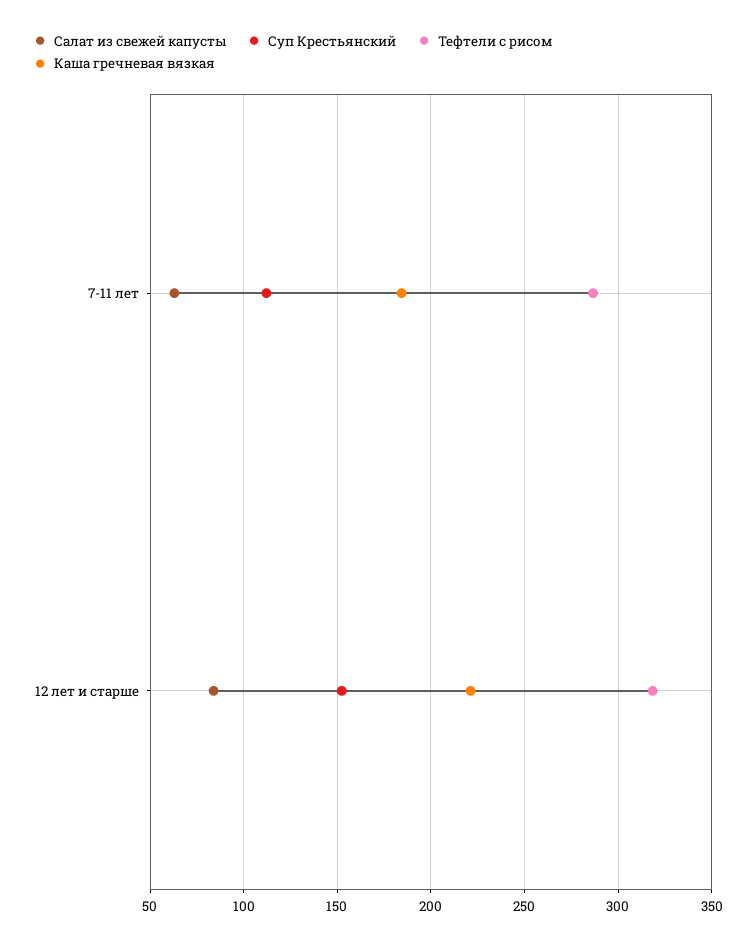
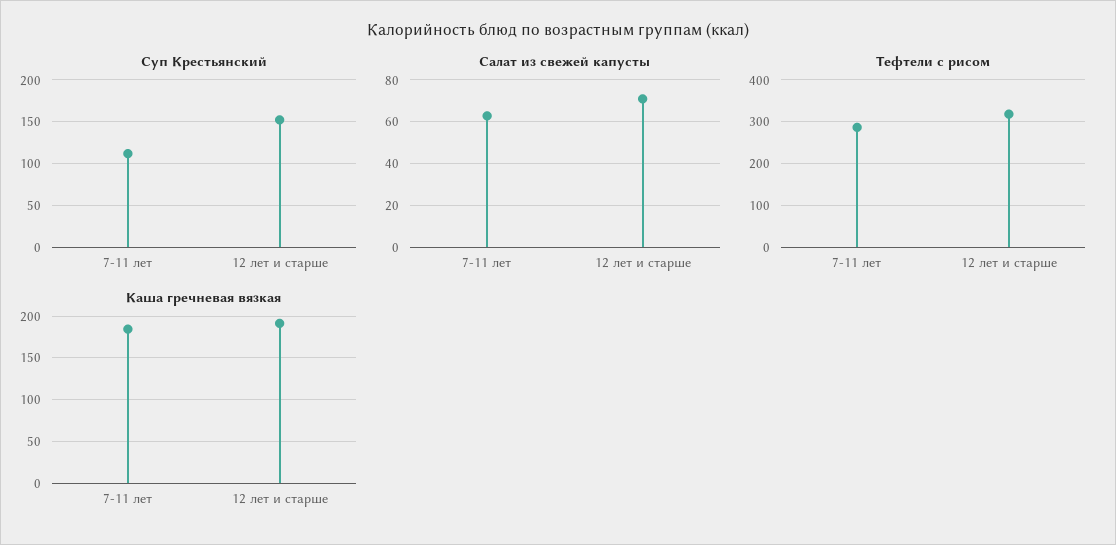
Салат из свежей капусты, 12 лет и старше: 85 -> 70
Каша гречневая вязкая, 12 лет и старше: 220 -> 190

